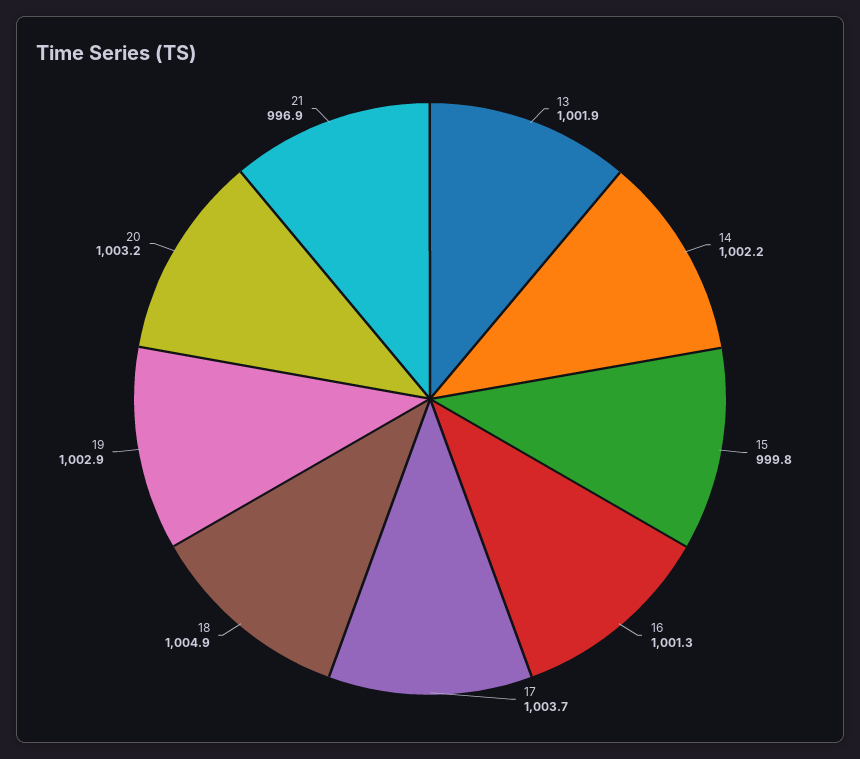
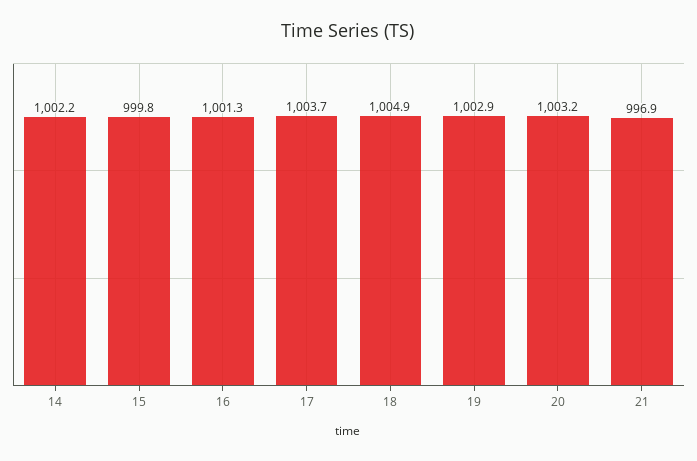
13: 1001.9 -> none

